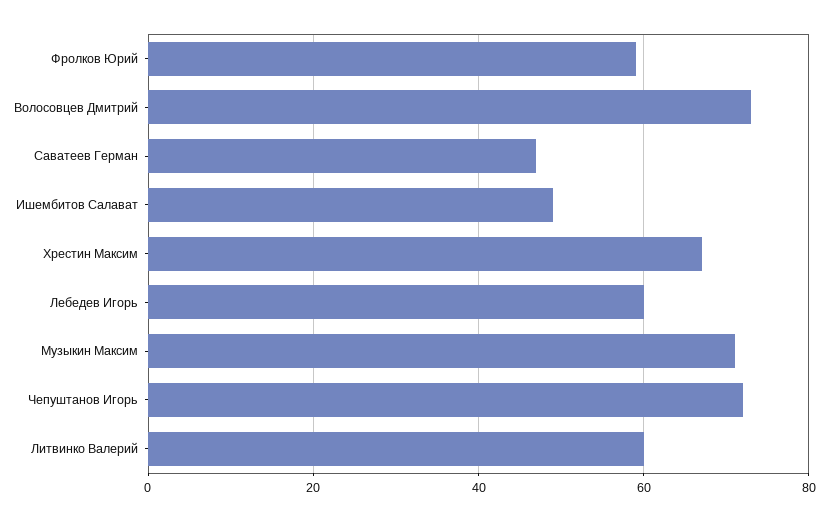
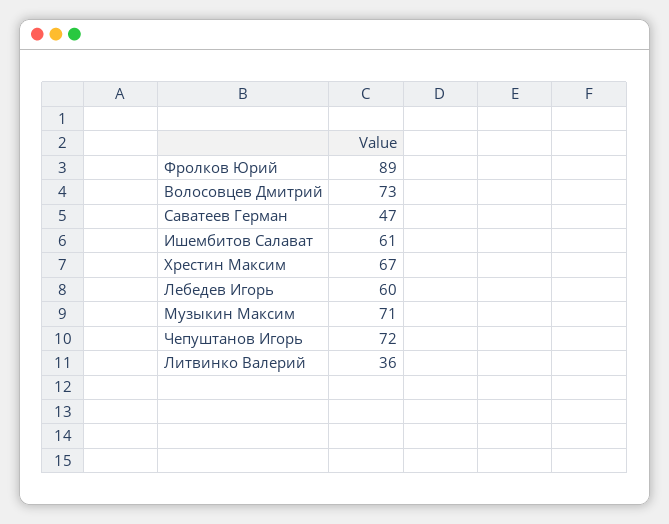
Фролков Юрий: 60 -> 89
Ишембитов Салават: 50 -> 61
Литвинко Валерий: 60 -> 36

